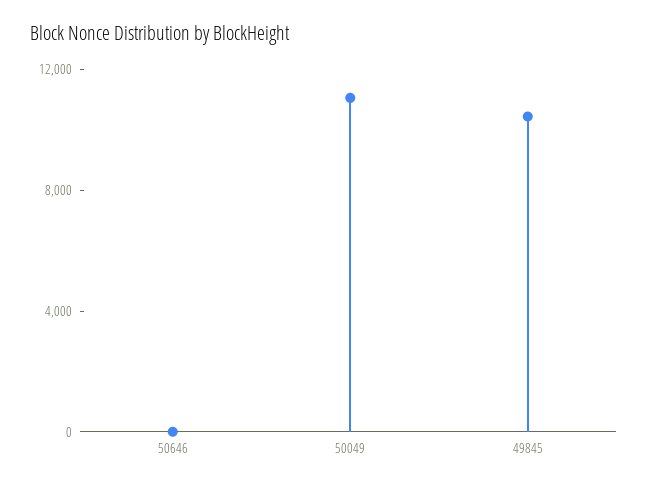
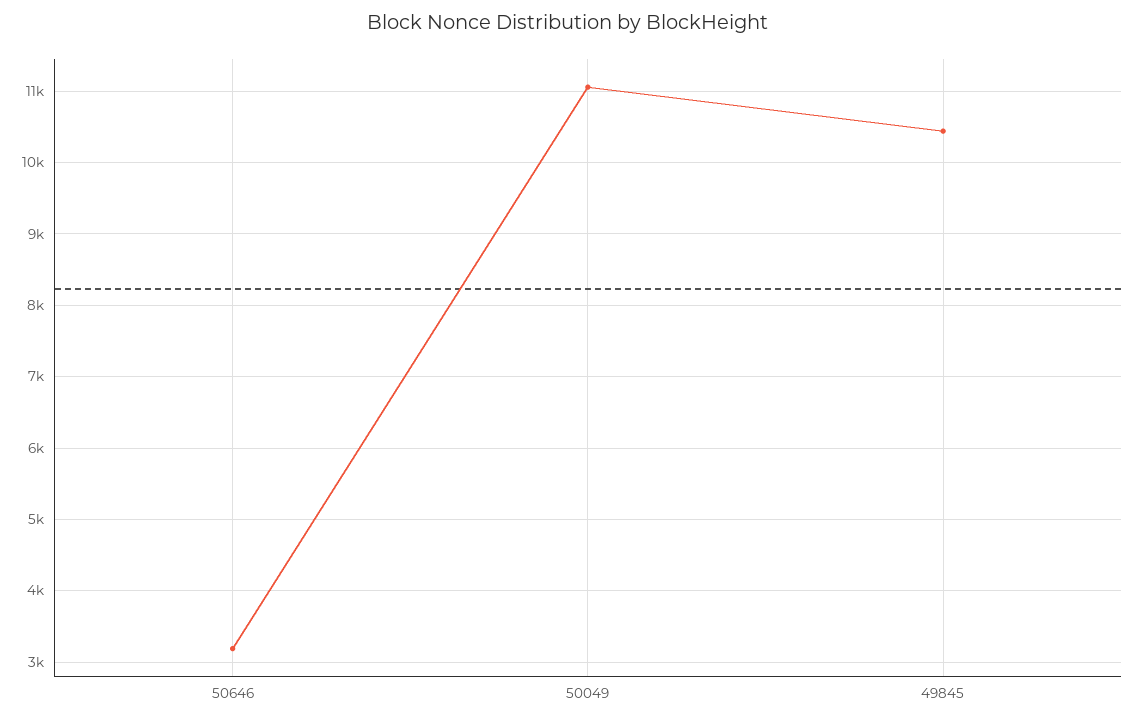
50646: 0 -> 3200

